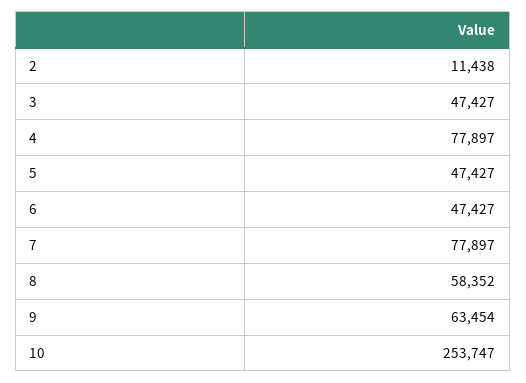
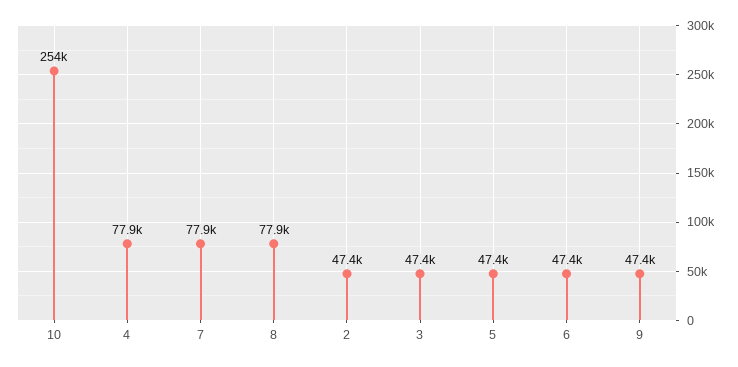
2: 11438 -> 47400
8: 58352 -> 77900
9: 63454 -> 47400

